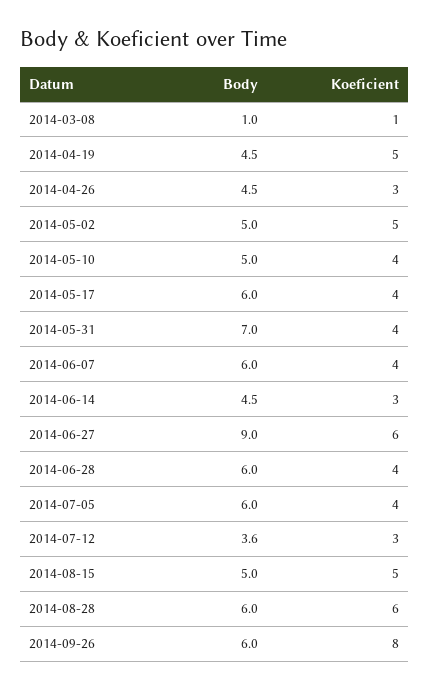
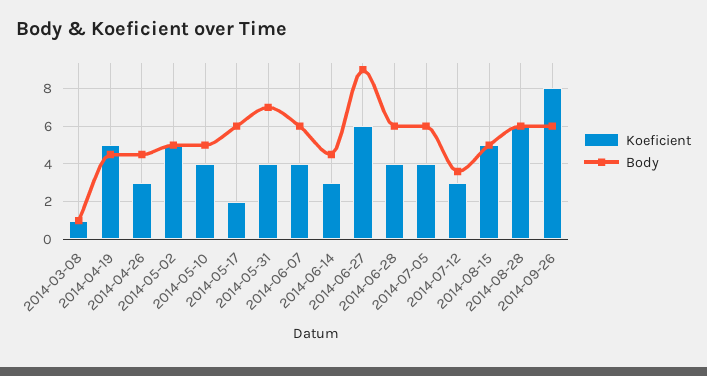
Koeficient, 2014-05-17: 4 -> 2

